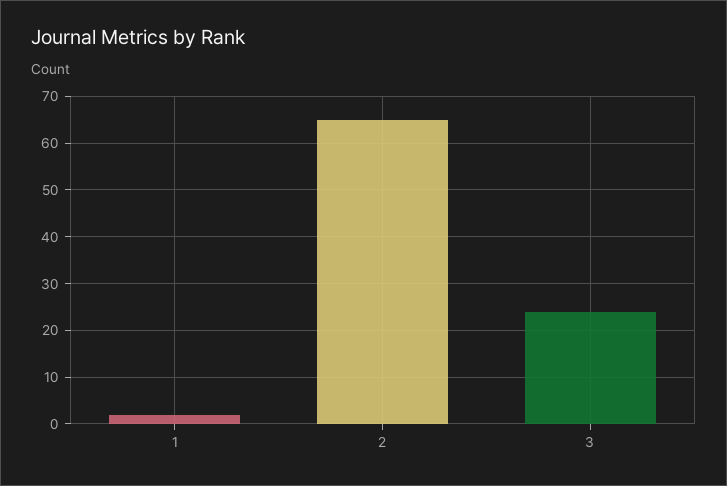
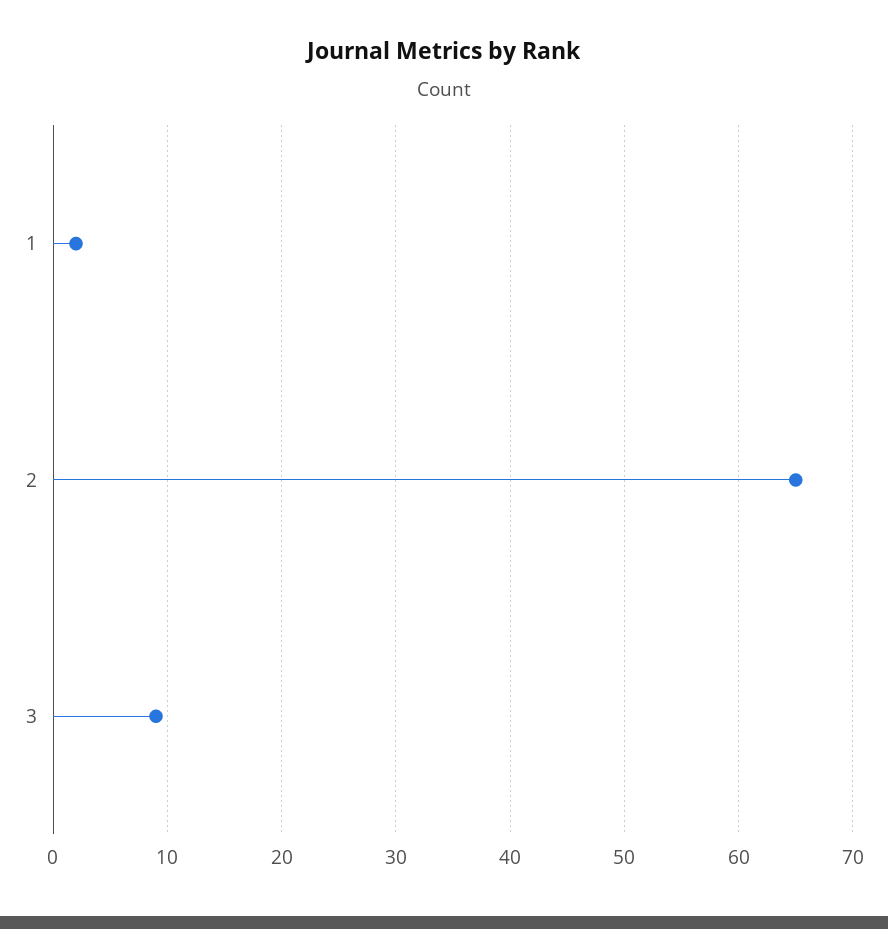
3: 25 -> 9

